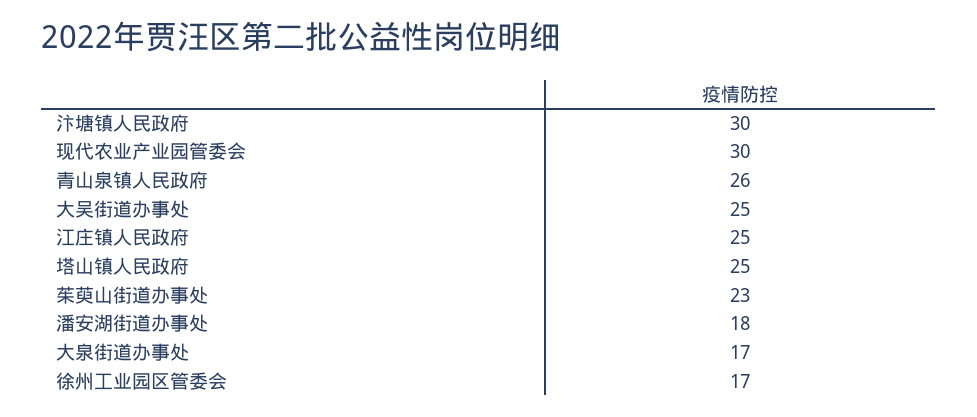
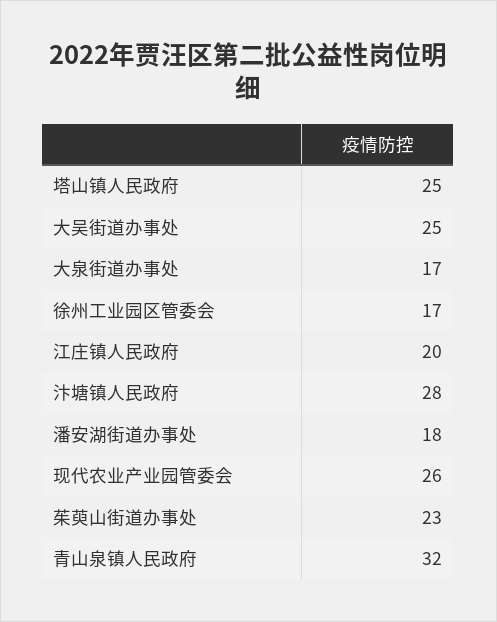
汴塘镇人民政府: 30 -> 28
现代农业产业园管委会: 30 -> 26
青山泉镇人民政府: 26 -> 32
江庄镇人民政府: 25 -> 20

